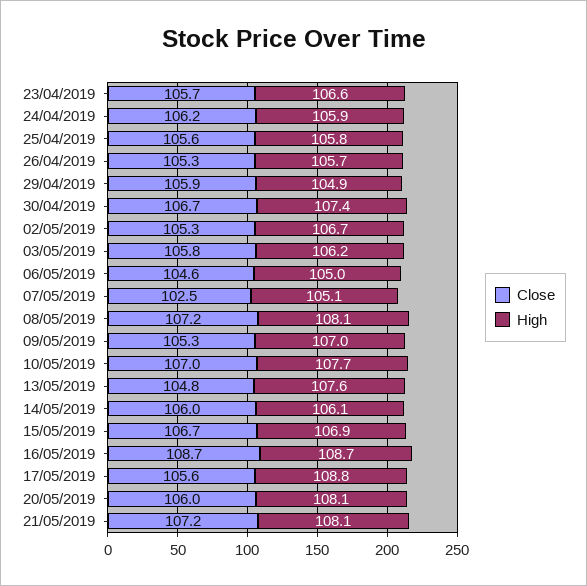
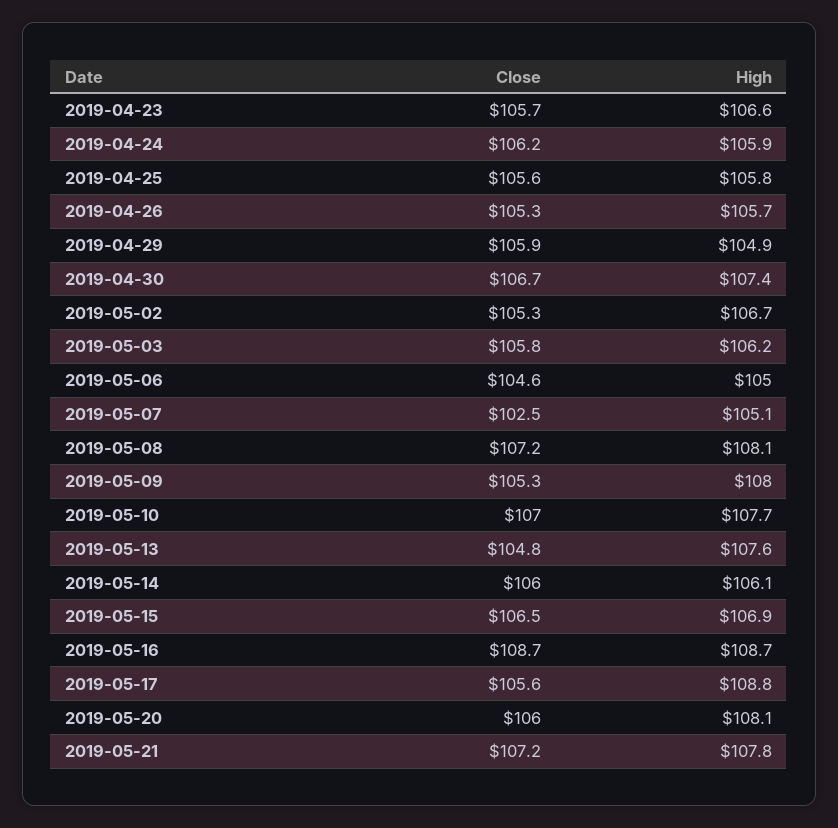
High, 09/05/2019: 107 -> 108
Close, 15/05/2019: 106.7 -> 106.5
High, 21/05/2019: 108.1 -> 107.8

